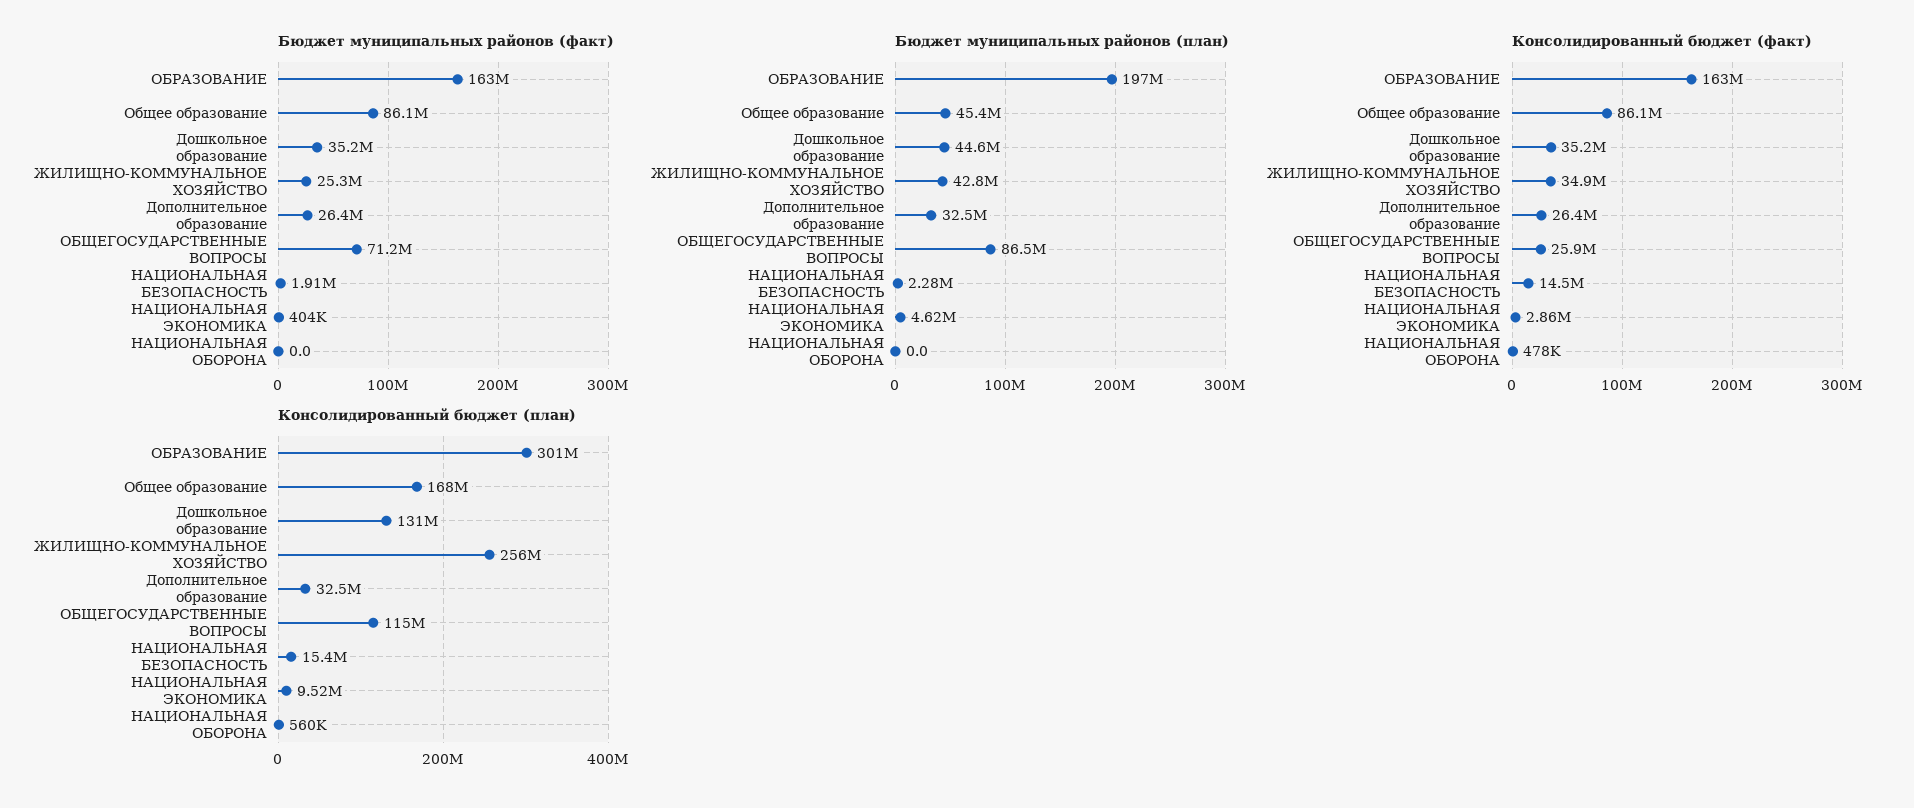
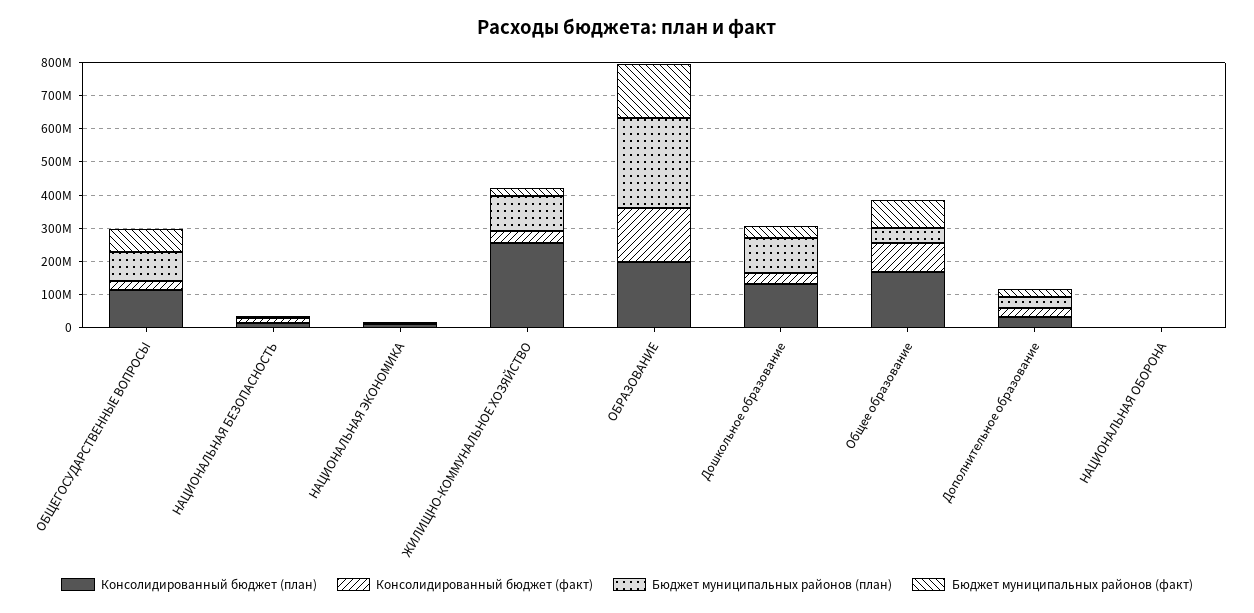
Бюджет муниципальных районов (план), ОБРАЗОВАНИЕ: 197000000 -> 275000000
Бюджет муниципальных районов (план), Дошкольное образование: 44600000 -> 100000000
Бюджет муниципальных районов (план), ЖИЛИЩНО-КОММУНАЛЬНОЕ ХОЗЯЙСТВО: 42800000 -> 100000000
Консолидированный бюджет (план), ОБРАЗОВАНИЕ: 301000000 -> 200000000

